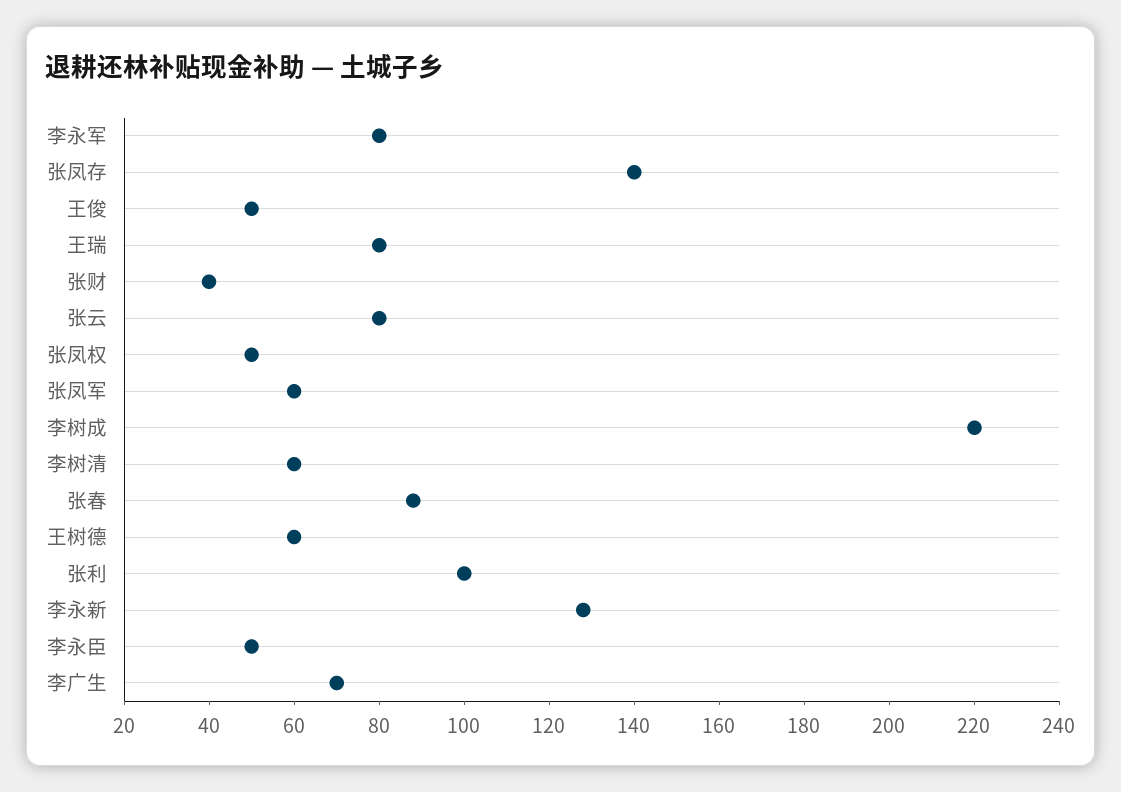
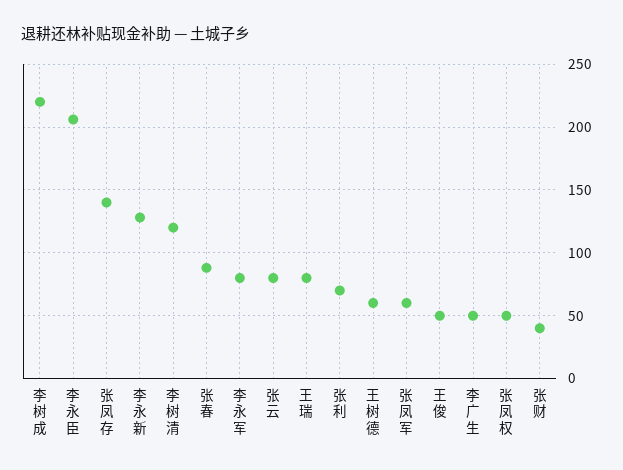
李树清: 60 -> 120
张利: 100 -> 70
李永臣: 50 -> 205
李广生: 70 -> 50

